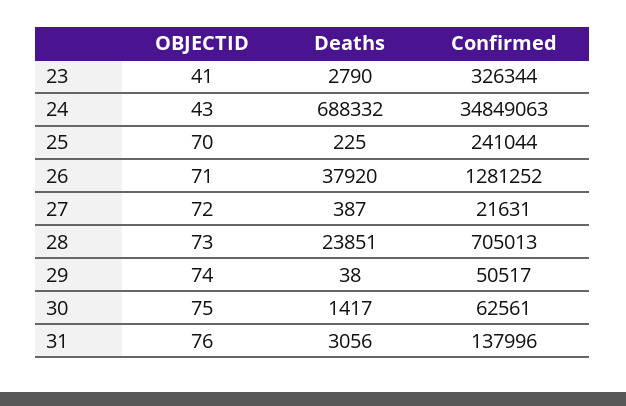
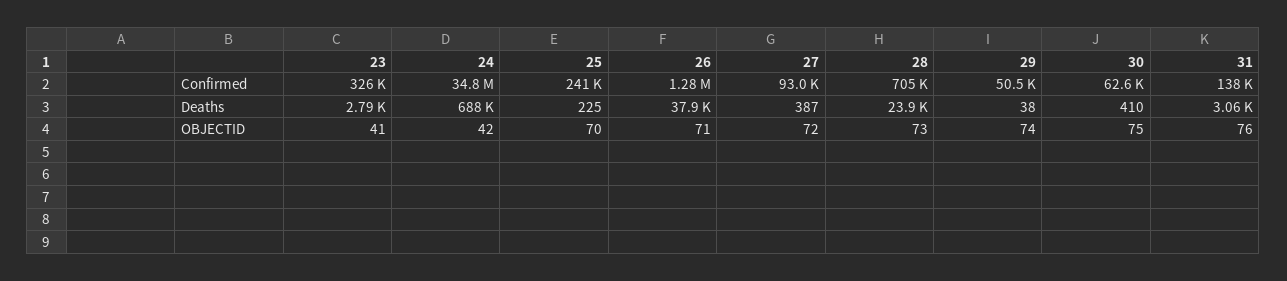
OBJECTID, 24: 43 -> 42
Confirmed, 27: 21631 -> 93000
Deaths, 30: 1417 -> 410

